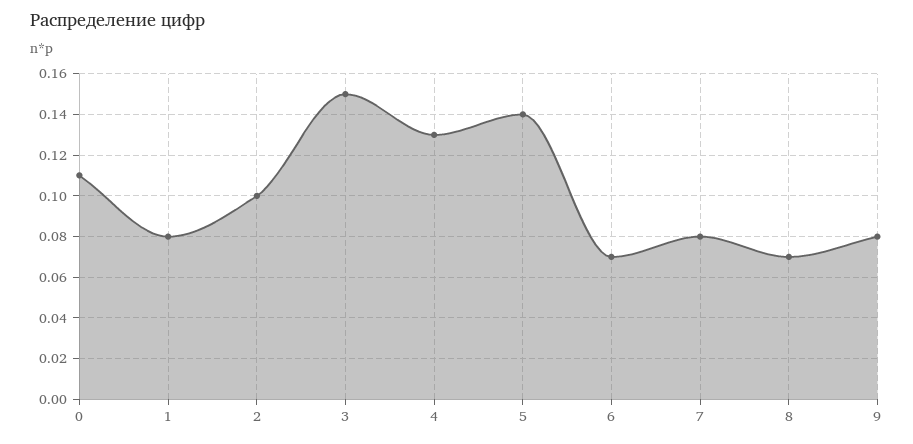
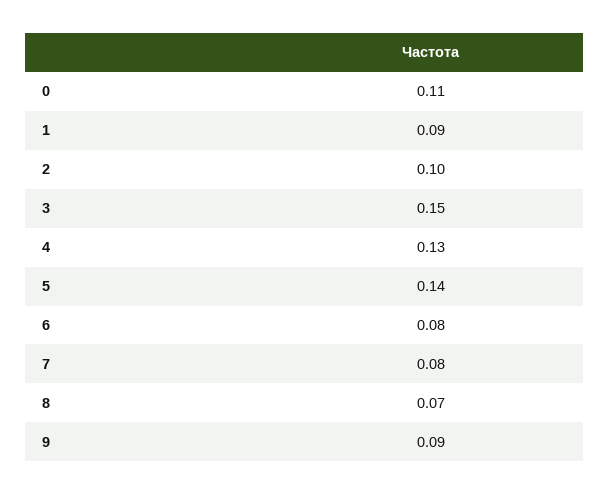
1: 0.08 -> 0.09
6: 0.07 -> 0.08
9: 0.08 -> 0.09

